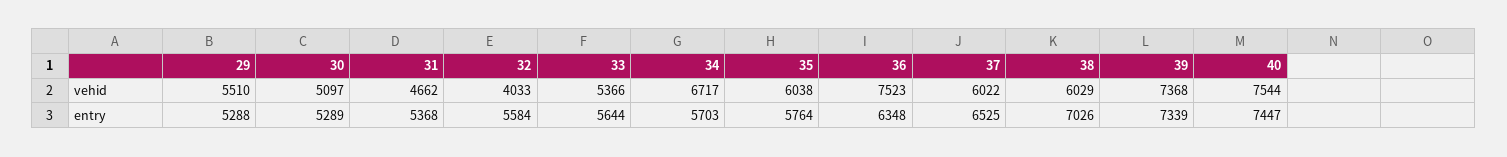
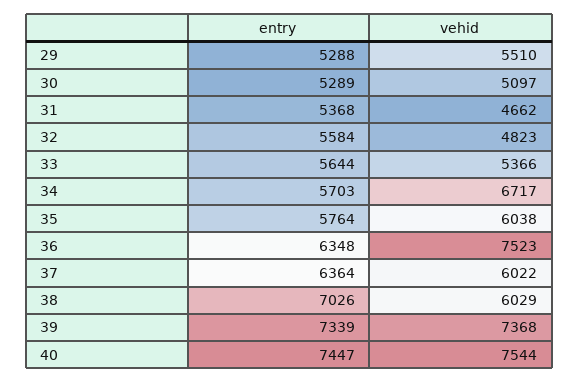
32, vehid: 4033 -> 4823
37, entry: 6525 -> 6364

